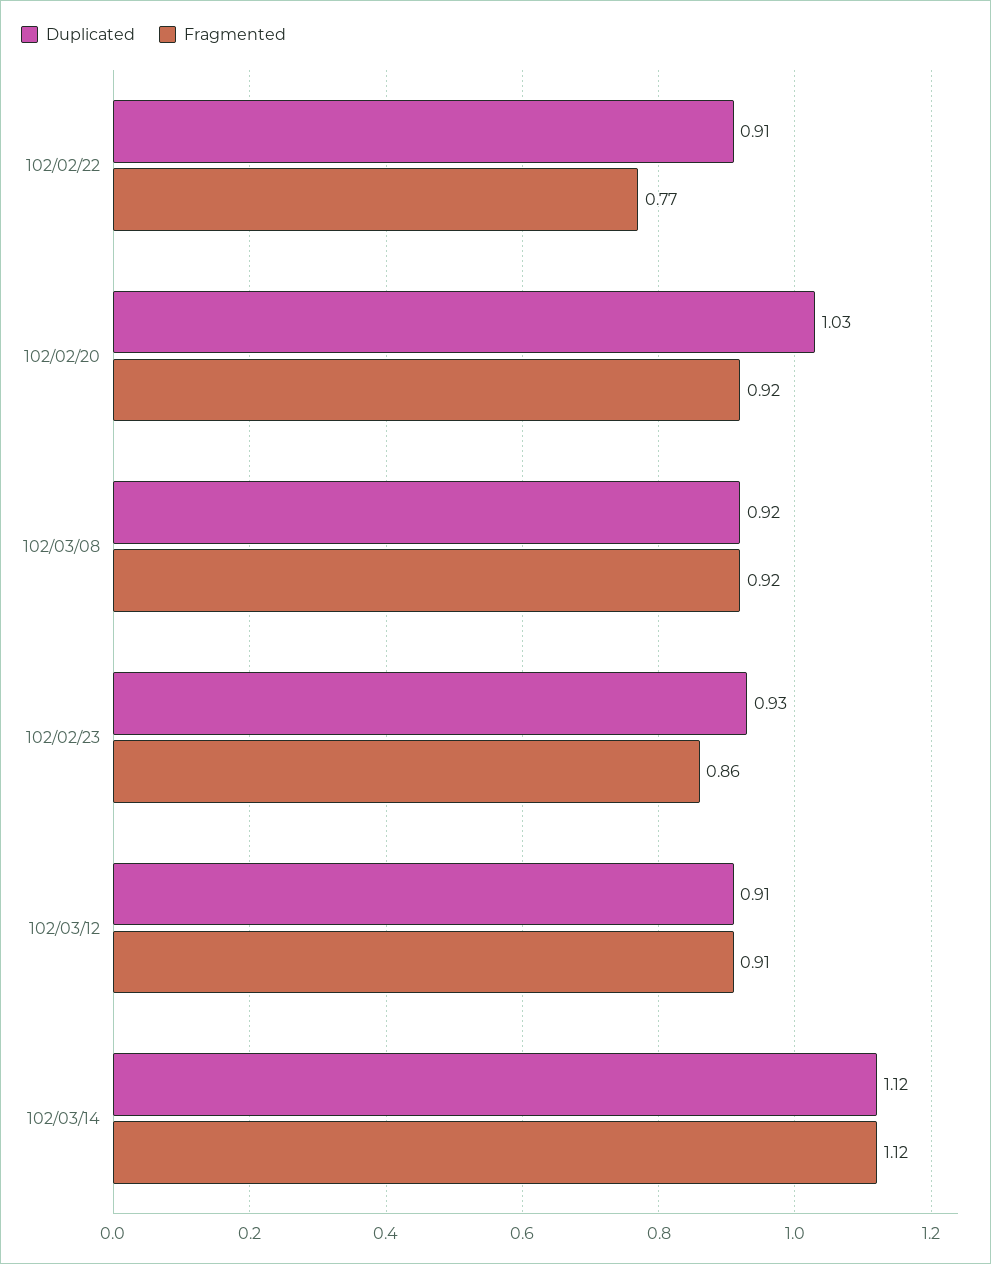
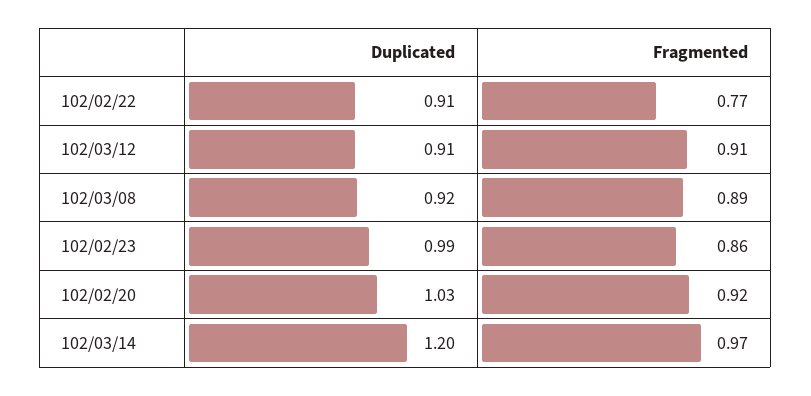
Fragmented, 102/03/08: 0.92 -> 0.89
Duplicated, 102/02/23: 0.93 -> 0.99
Duplicated, 102/03/14: 1.12 -> 1.2
Fragmented, 102/03/14: 1.12 -> 0.97

